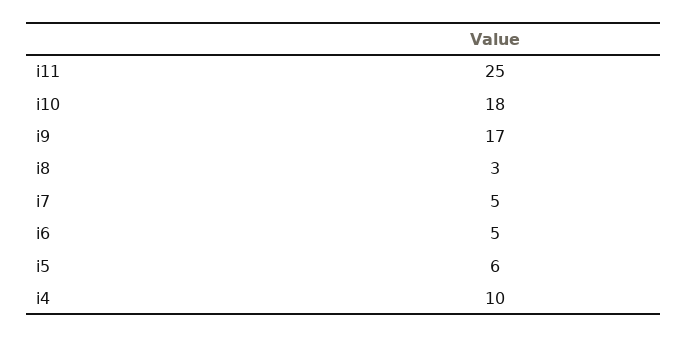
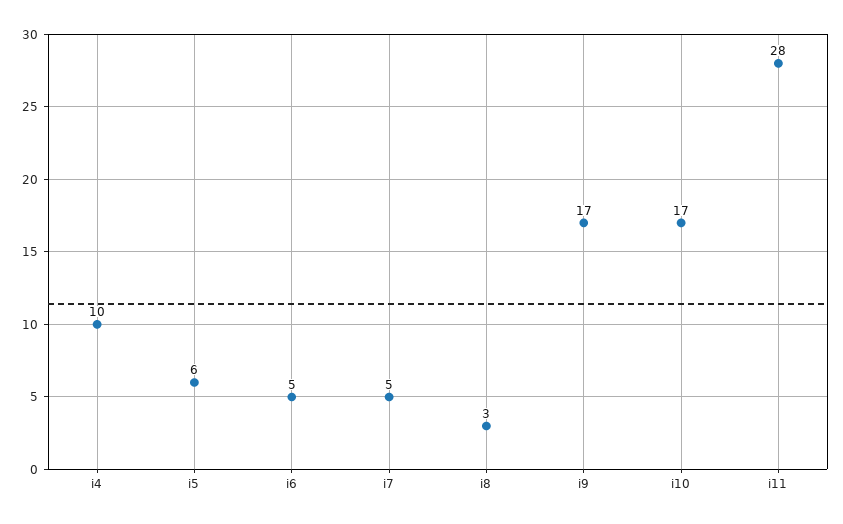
i11: 25 -> 28
i10: 18 -> 17

